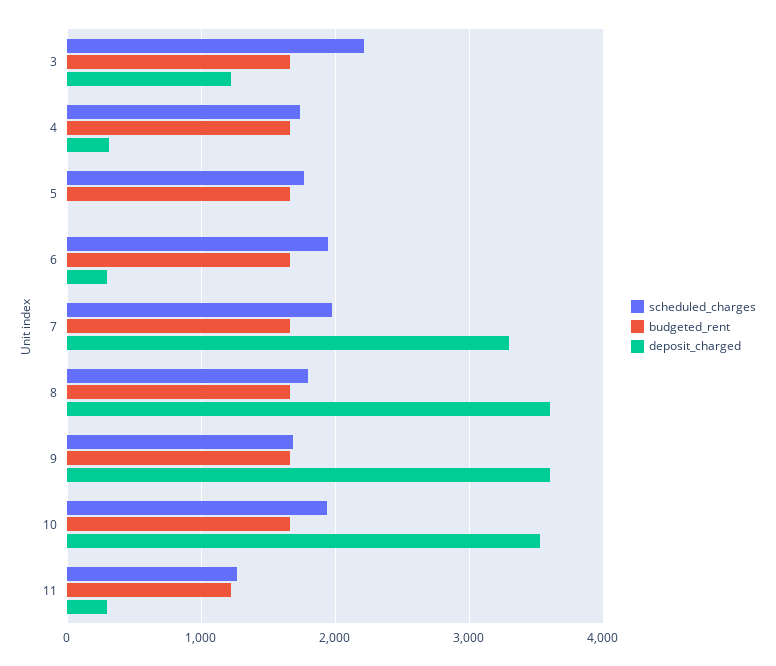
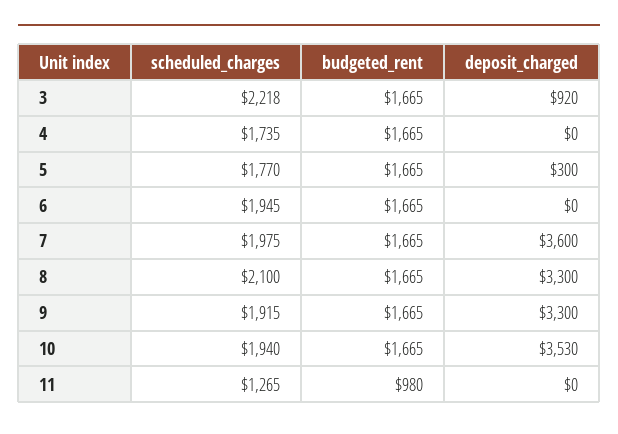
deposit_charged, 3: 1200 -> 920
deposit_charged, 4: 300 -> 0
deposit_charged, 5: 0 -> 300
deposit_charged, 6: 300 -> 0
deposit_charged, 7: 3300 -> 3600
scheduled_charges, 8: 1800 -> 2100
deposit_charged, 8: 3600 -> 3300
scheduled_charges, 9: 1700 -> 1915
deposit_charged, 9: 3600 -> 3300
budgeted_rent, 11: 1200 -> 980
deposit_charged, 11: 300 -> 0

